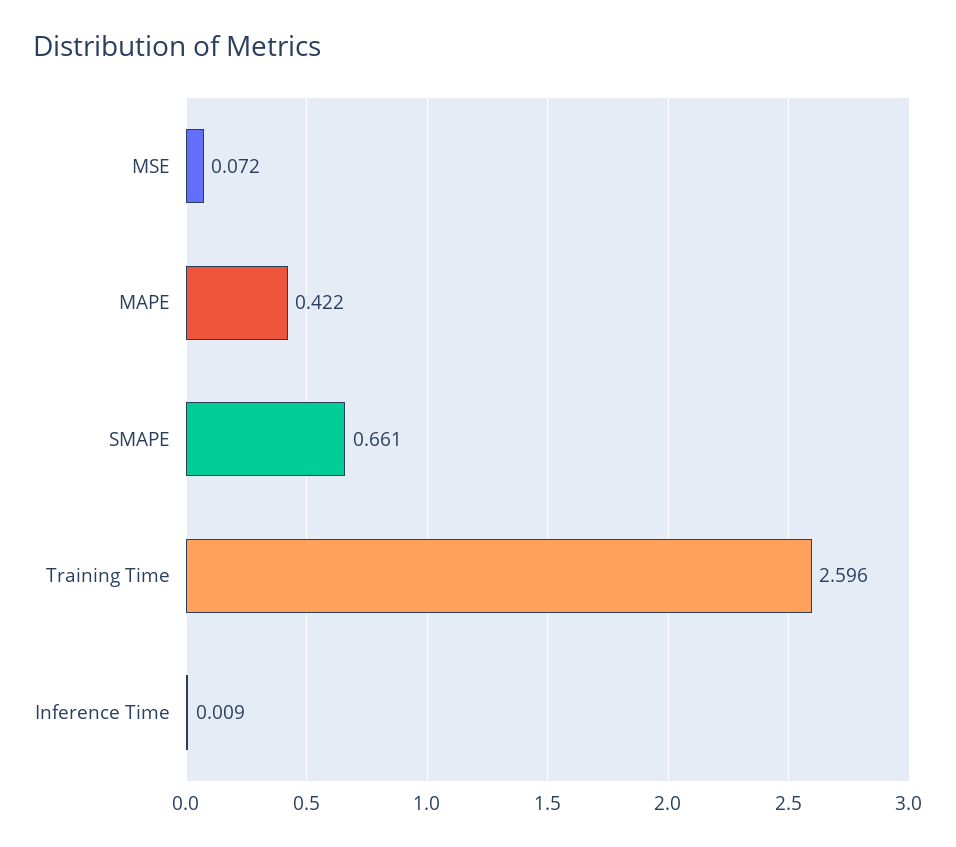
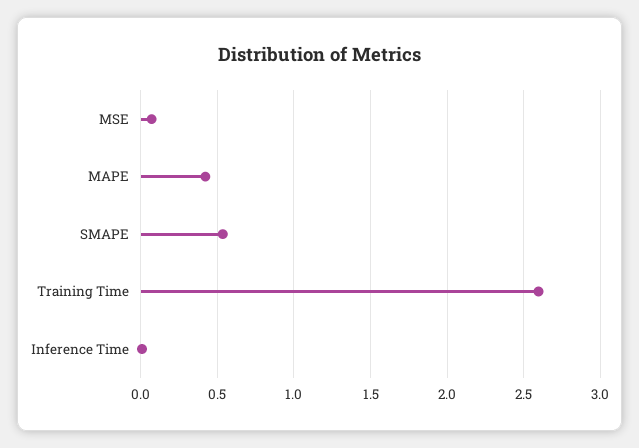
SMAPE: 0.661 -> 0.55

